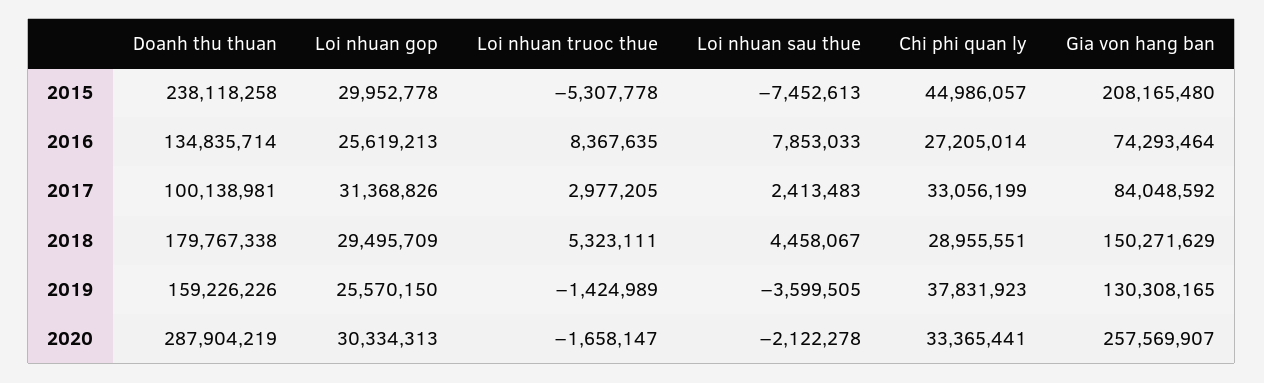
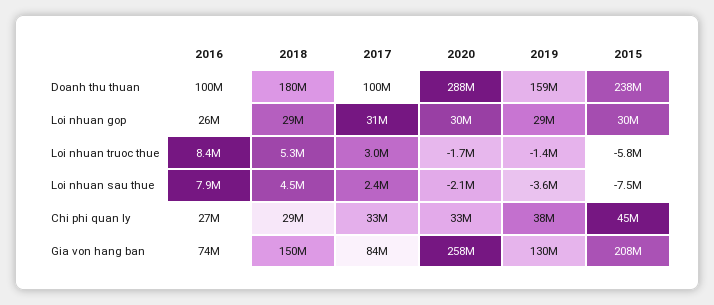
Loi nhuan truoc thue, 2015: -5307778 -> -5800000
Doanh thu thuan, 2016: 134835714 -> 100000000
Loi nhuan gop, 2019: 25570150 -> 29000000

